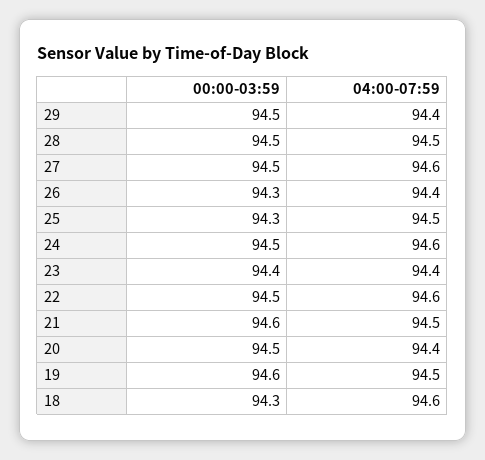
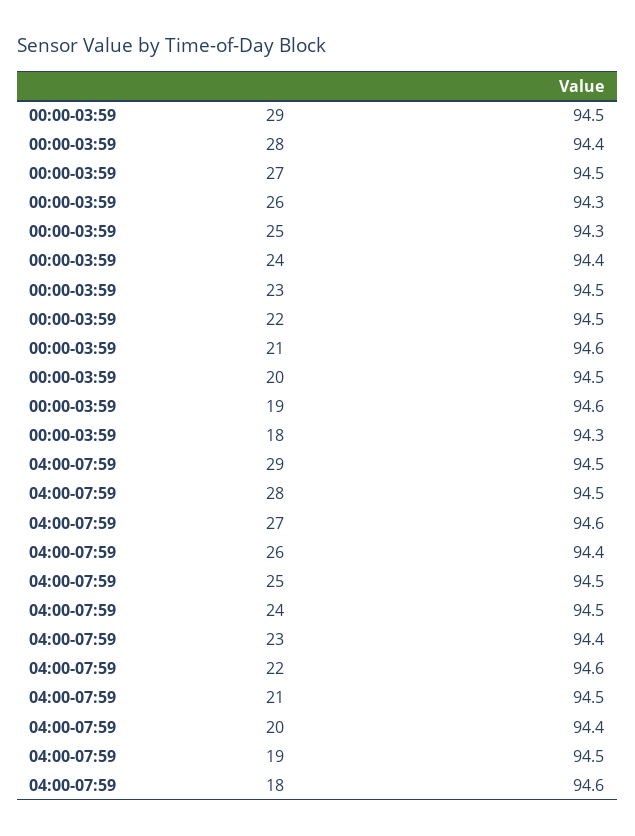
04:00-07:59, 29: 94.4 -> 94.5
00:00-03:59, 28: 94.5 -> 94.4
00:00-03:59, 24: 94.5 -> 94.4
04:00-07:59, 24: 94.6 -> 94.5
00:00-03:59, 23: 94.4 -> 94.5

